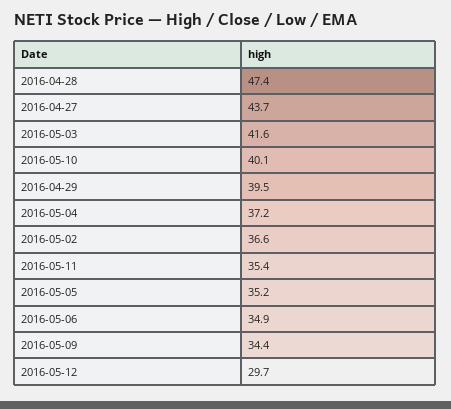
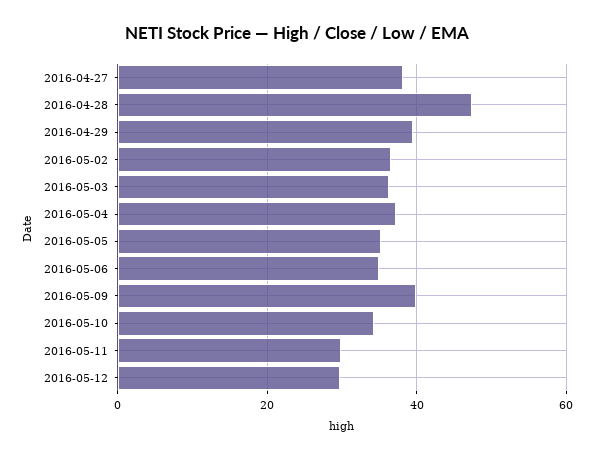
2016-04-27: 43.7 -> 38
2016-05-03: 41.6 -> 36
2016-05-10: 40.1 -> 34
2016-05-11: 35.4 -> 30
2016-05-09: 34.4 -> 40

